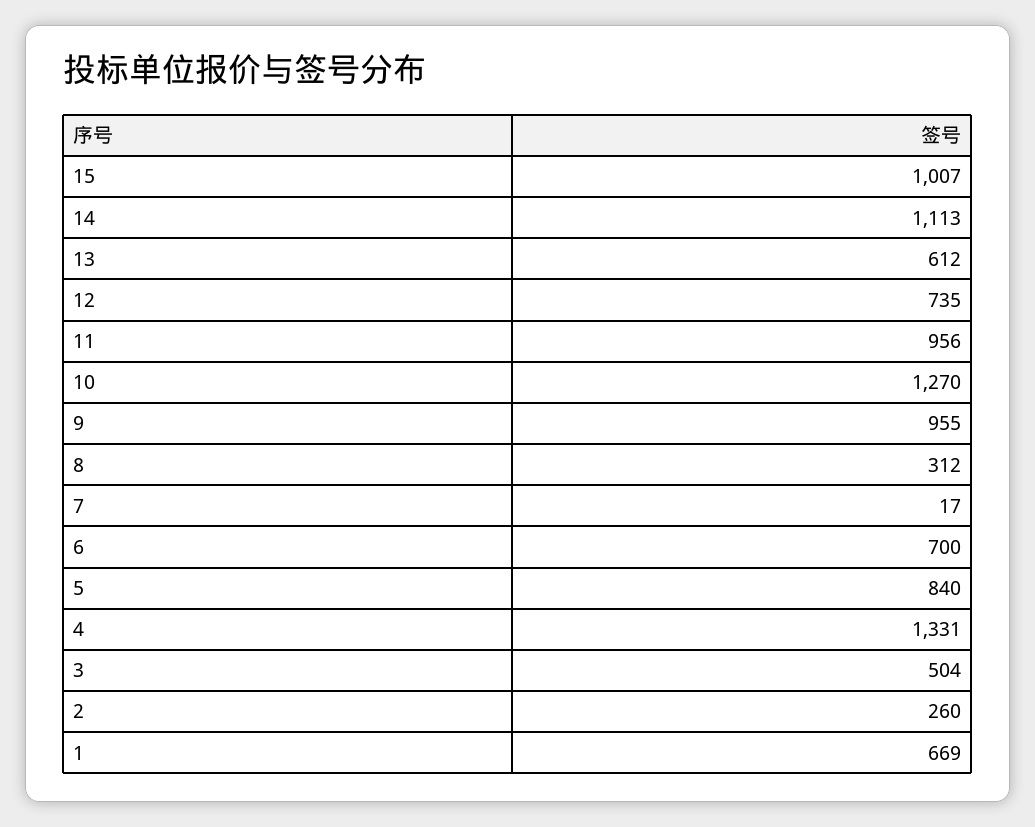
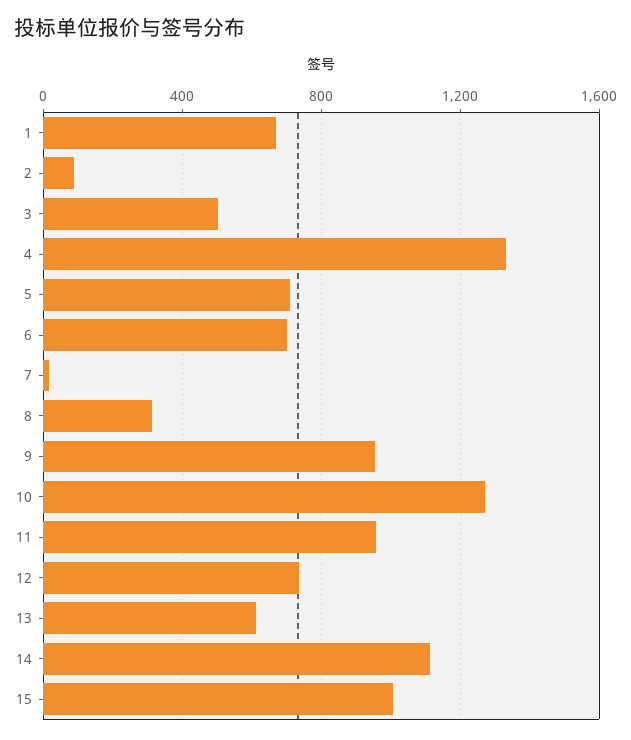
5: 840 -> 700
2: 260 -> 100

